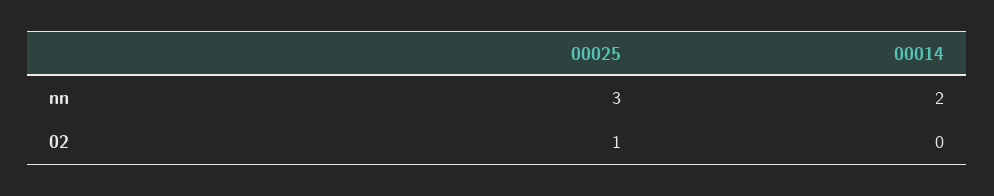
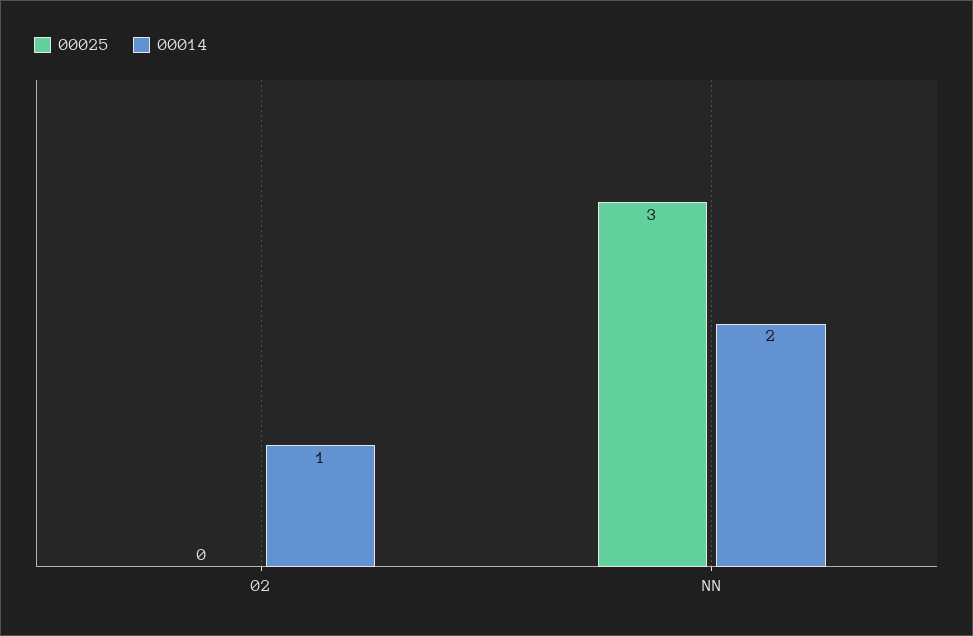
00025, 02: 1 -> 0
00014, 02: 0 -> 1

